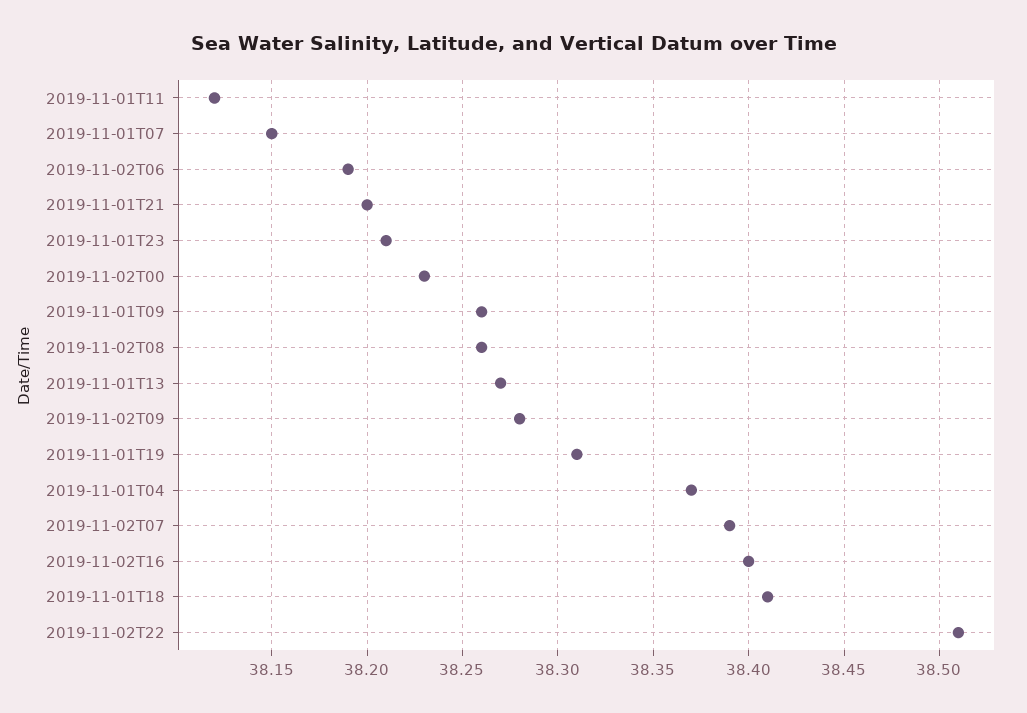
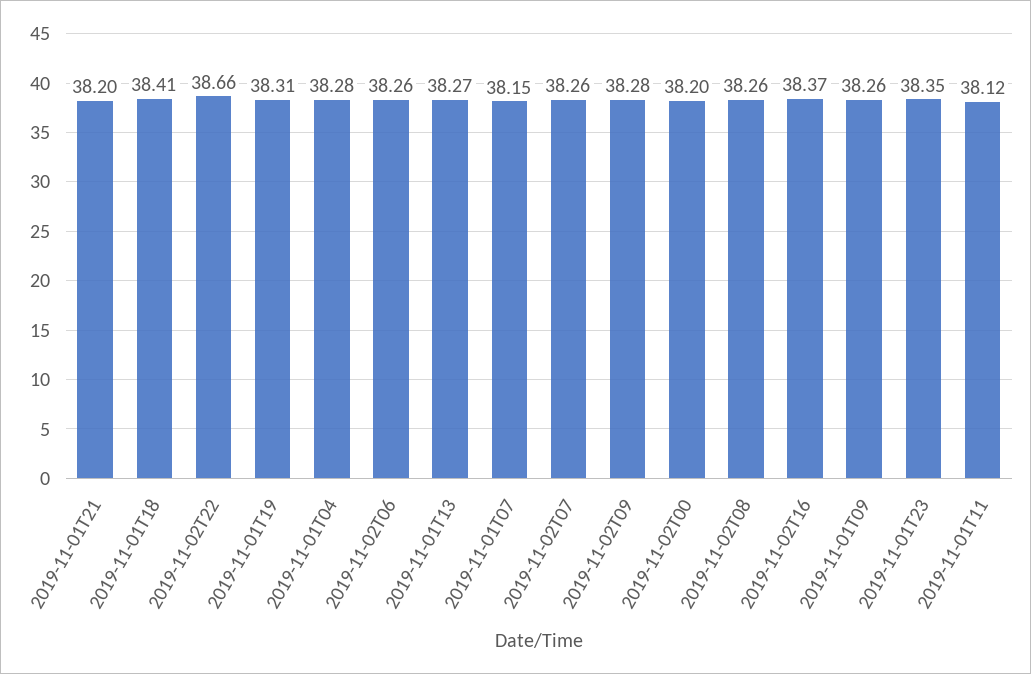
2019-11-02T06: 38.19 -> 38.26
2019-11-01T23: 38.21 -> 38.35
2019-11-02T00: 38.23 -> 38.2
2019-11-01T04: 38.37 -> 38.28
2019-11-02T07: 38.39 -> 38.26
2019-11-02T16: 38.4 -> 38.37
2019-11-02T22: 38.51 -> 38.66

